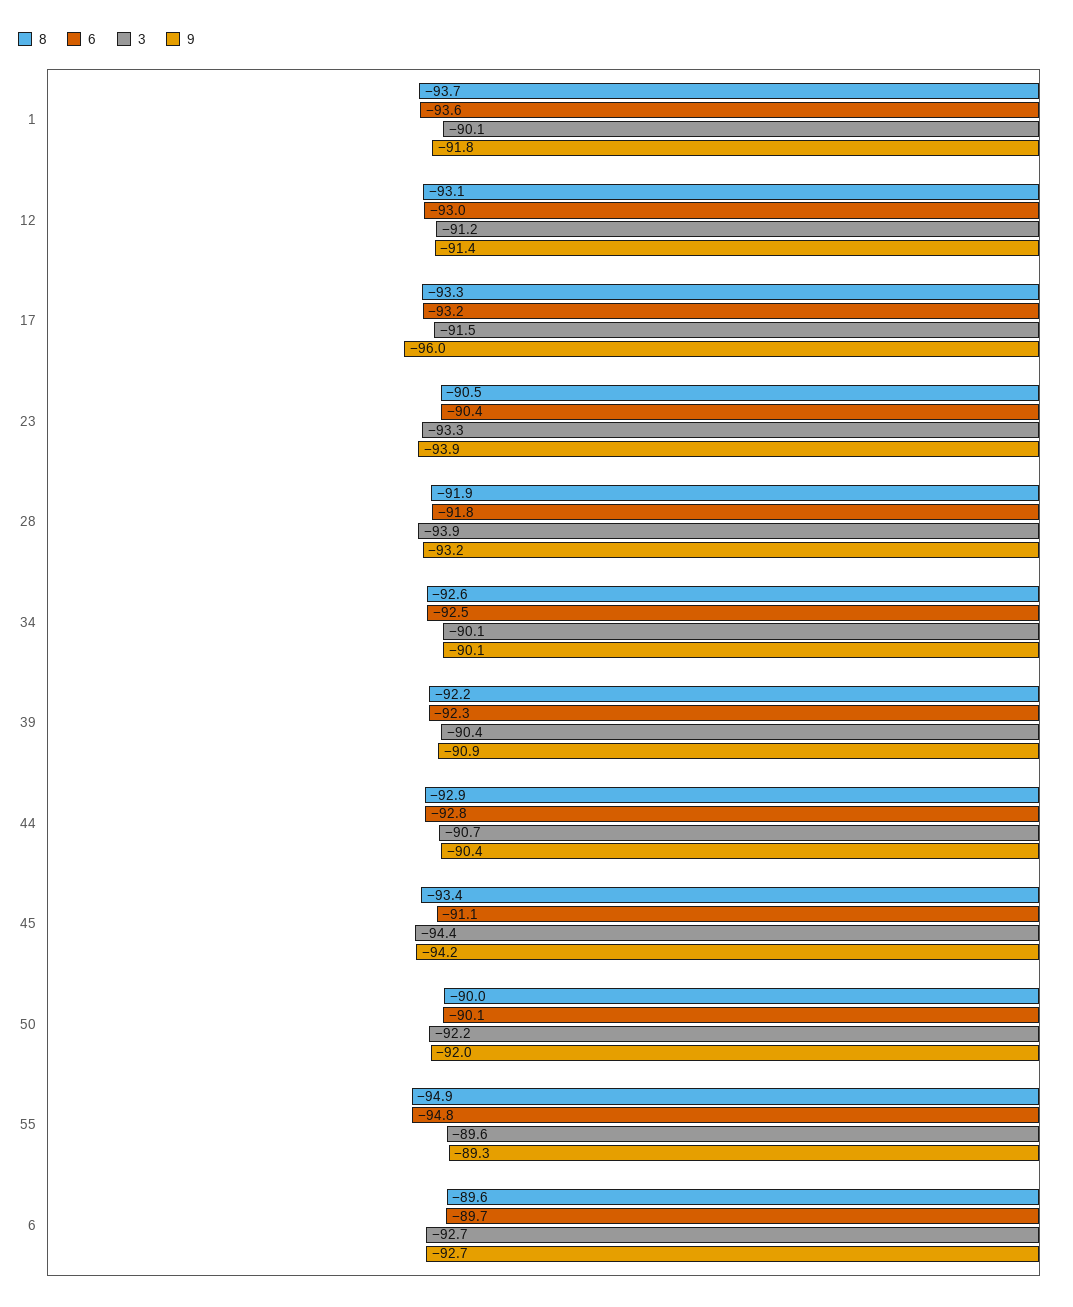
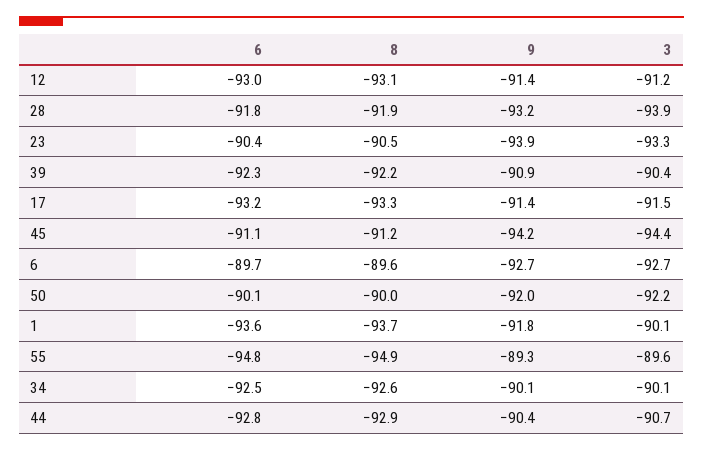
9, 17: -96 -> -91.4
8, 45: -93.4 -> -91.2

